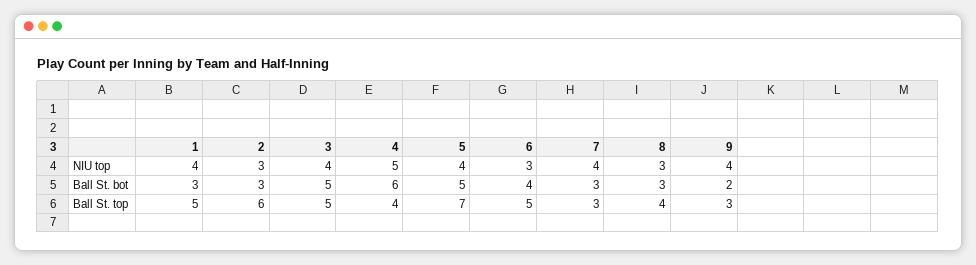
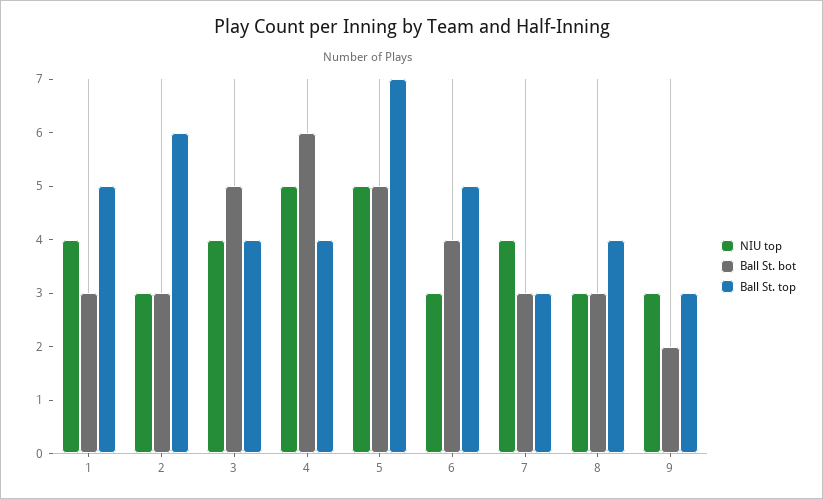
NIU top, 5: 4 -> 5
NIU top, 9: 4 -> 3
Ball St. top, 3: 5 -> 4

